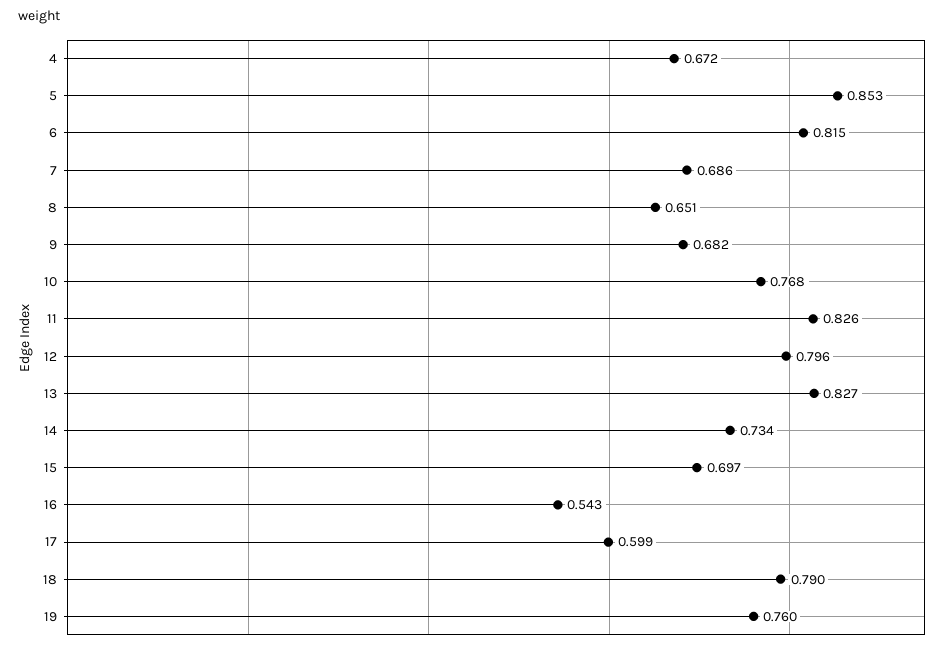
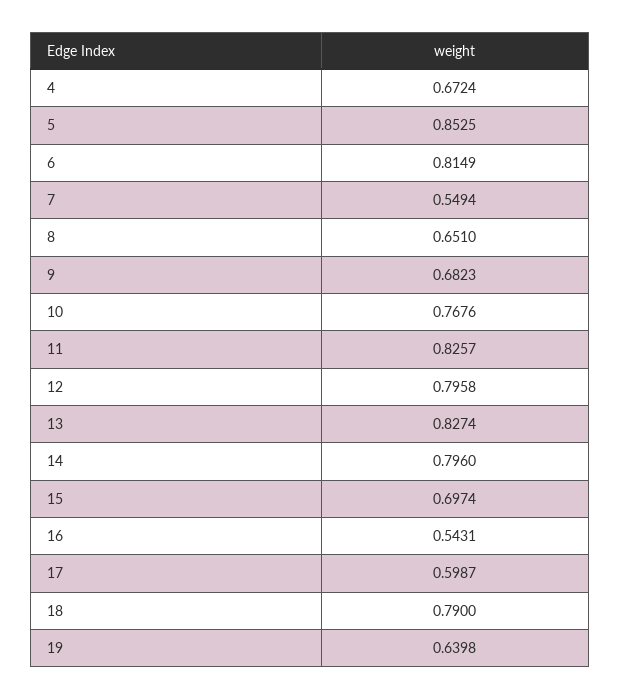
7: 0.686 -> 0.5494
14: 0.734 -> 0.796
19: 0.76 -> 0.6398

